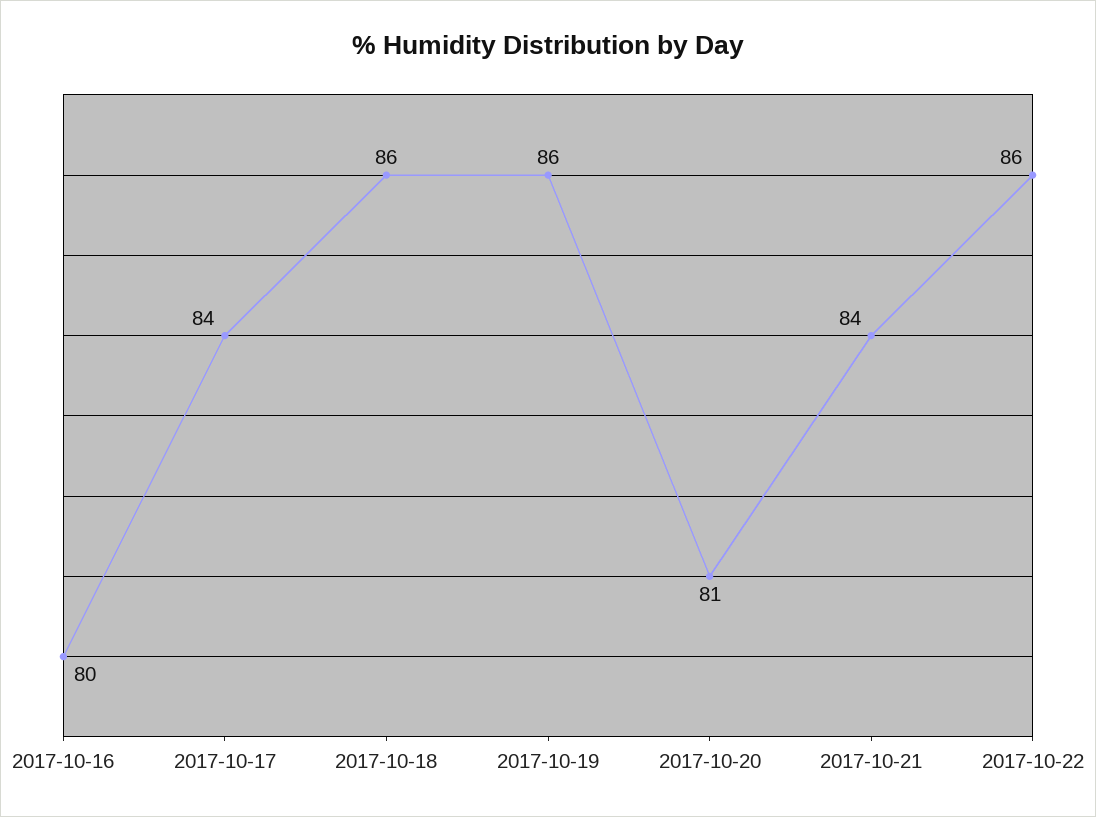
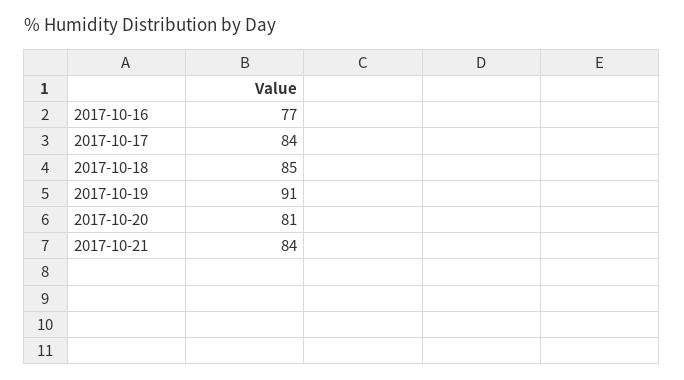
2017-10-16: 80 -> 77
2017-10-18: 86 -> 85
2017-10-19: 86 -> 91
2017-10-22: 86 -> none

